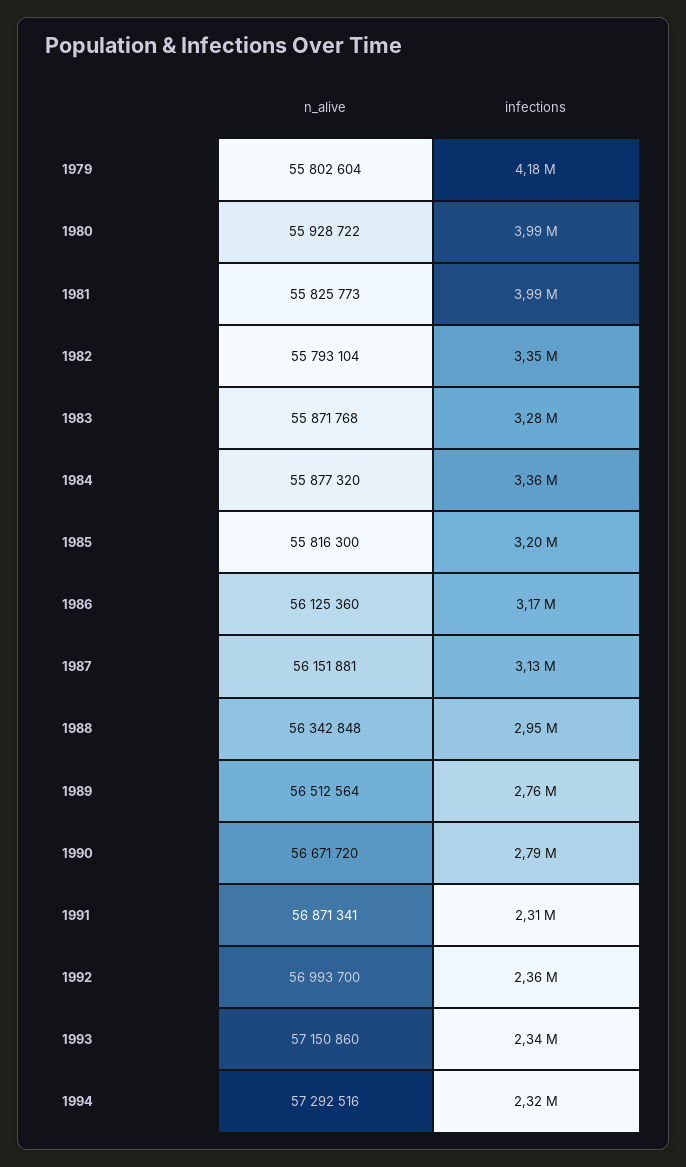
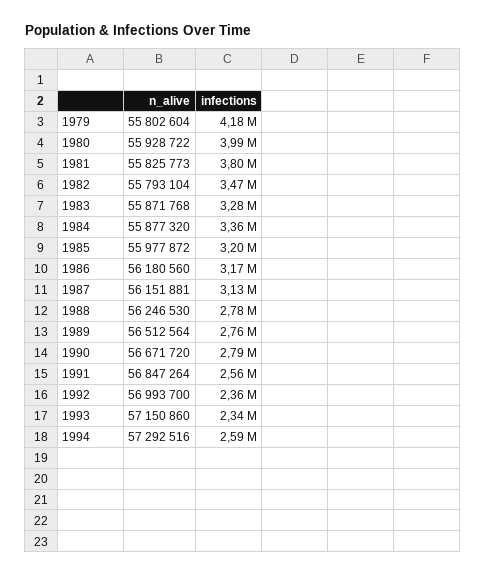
infections, 1981: 3990000 -> 3800000
infections, 1982: 3350000 -> 3470000
n_alive, 1985: 55816300 -> 55977872
n_alive, 1986: 56125360 -> 56180560
n_alive, 1988: 56342848 -> 56246530
infections, 1988: 2950000 -> 2780000
n_alive, 1991: 56871341 -> 56847264
infections, 1991: 2310000 -> 2560000
infections, 1994: 2320000 -> 2590000

